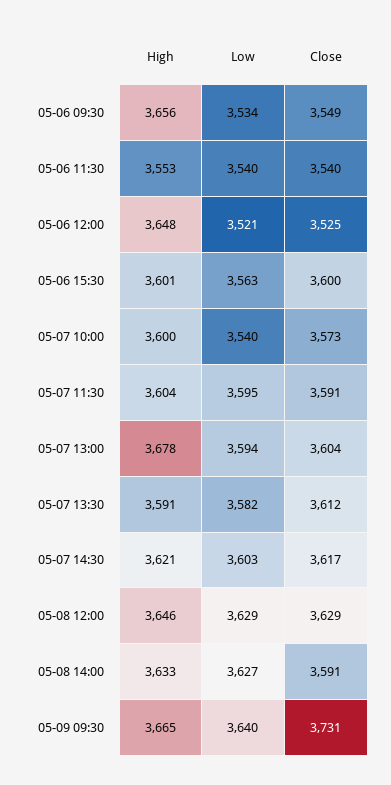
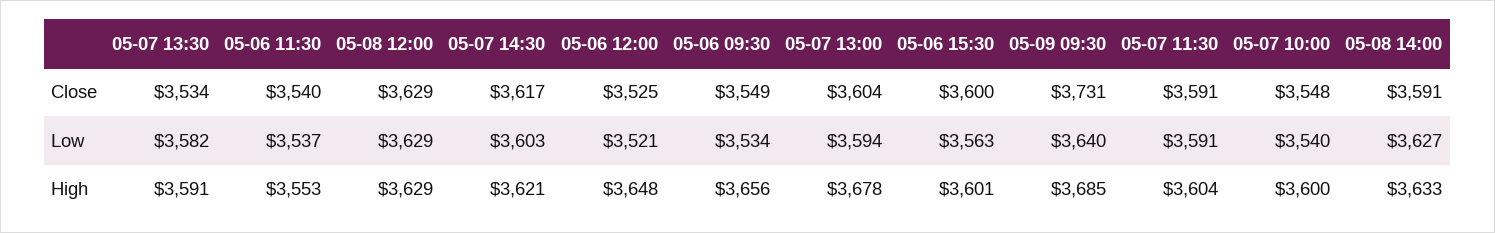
Low, 05-06 11:30: 3540 -> 3537
Close, 05-07 10:00: 3573 -> 3548
Low, 05-07 11:30: 3595 -> 3591
Close, 05-07 13:30: 3612 -> 3534
High, 05-08 12:00: 3646 -> 3629
High, 05-09 09:30: 3665 -> 3685

